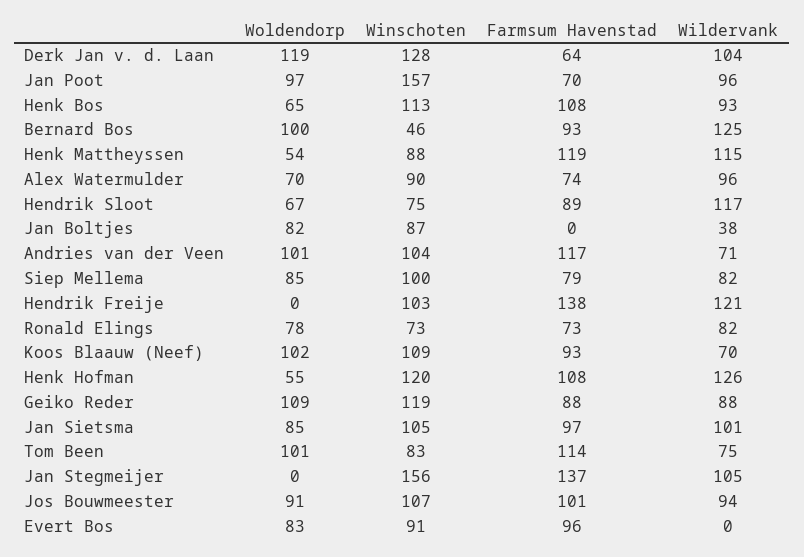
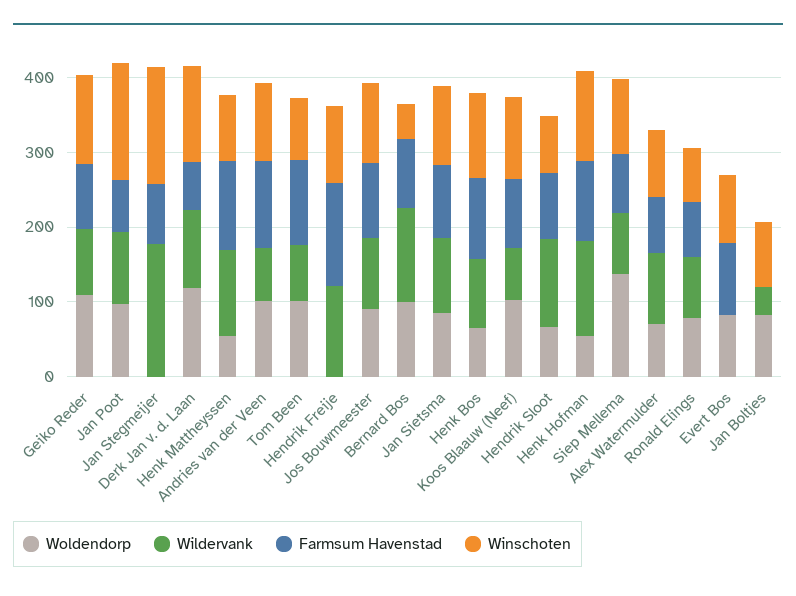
Woldendorp, Siep Mellema: 85 -> 140
Farmsum Havenstad, Jan Stegmeijer: 137 -> 80
Wildervank, Jan Stegmeijer: 105 -> 180

